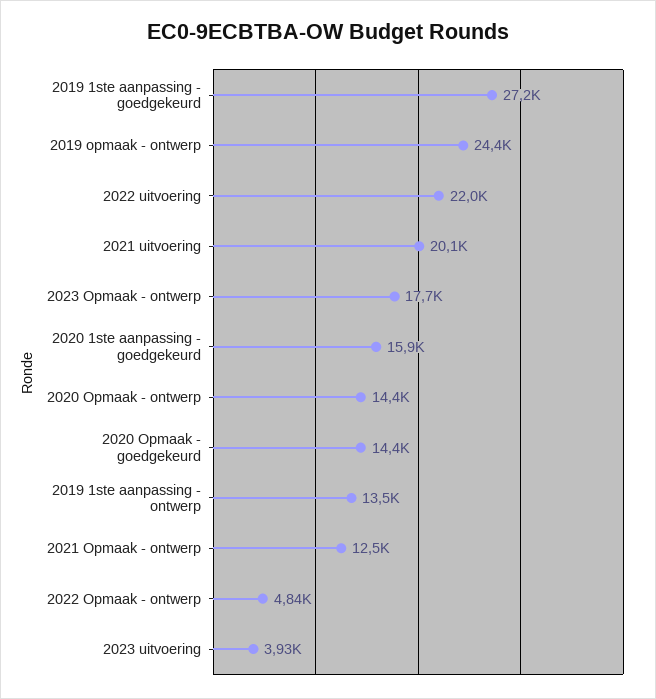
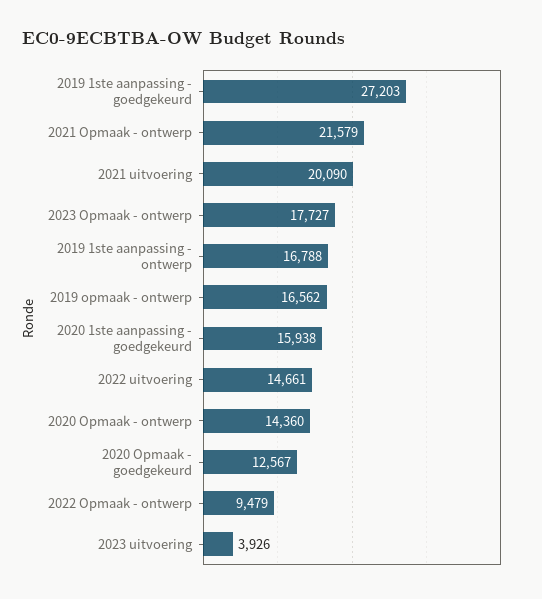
2019 opmaak - ontwerp: 24400 -> 16562
2022 uitvoering: 22000 -> 14661
2020 Opmaak - goedgekeurd: 14400 -> 12567
2019 1ste aanpassing - ontwerp: 13500 -> 16788
2021 Opmaak - ontwerp: 12500 -> 21579
2022 Opmaak - ontwerp: 4840 -> 9479

